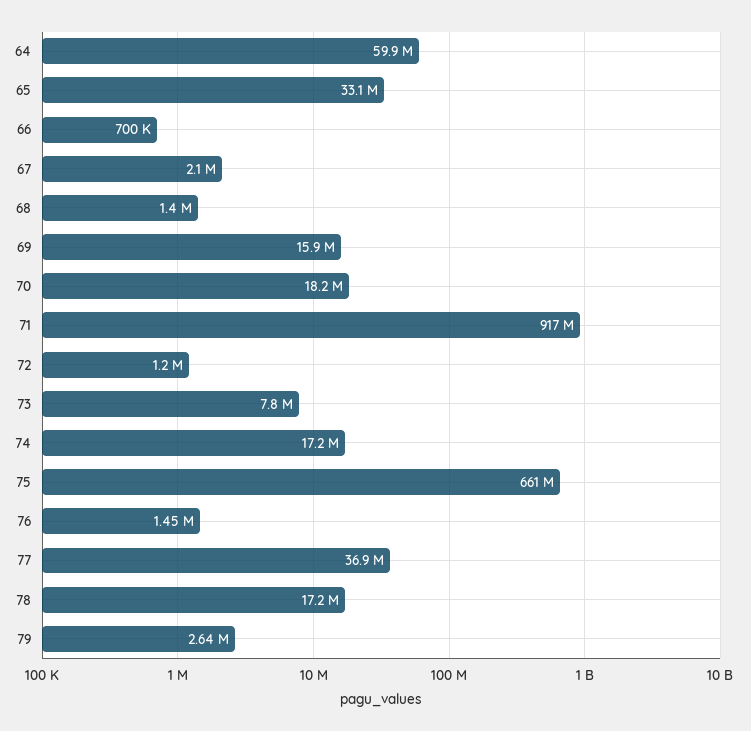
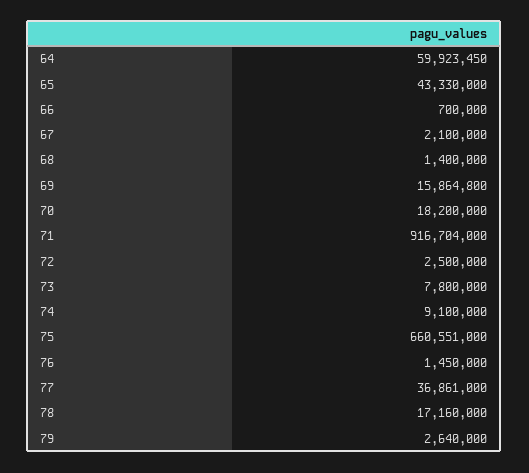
65: 33100000 -> 43330000
72: 1200000 -> 2500000
74: 17200000 -> 9100000

